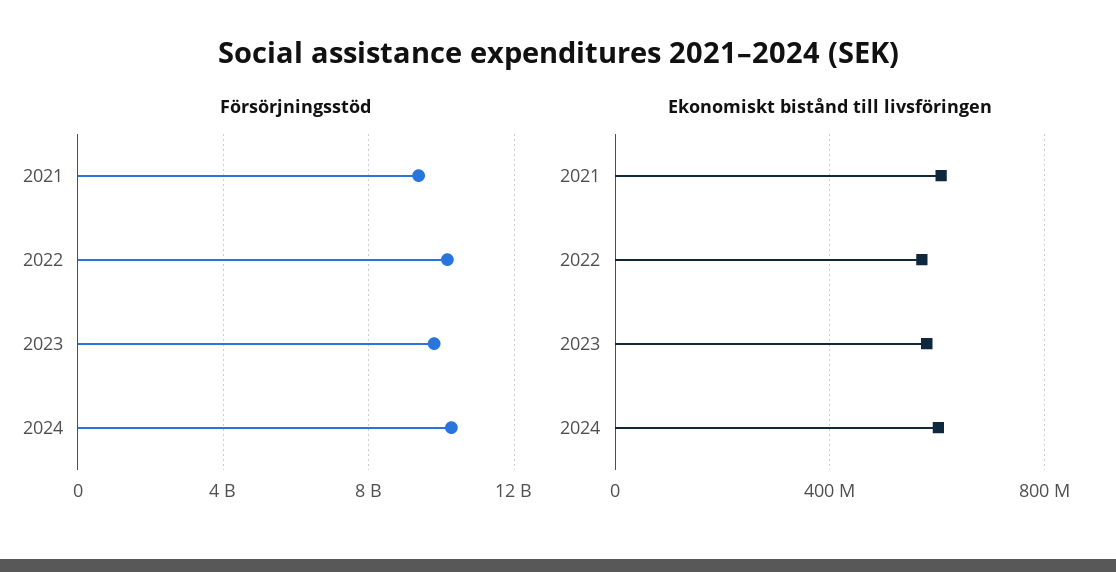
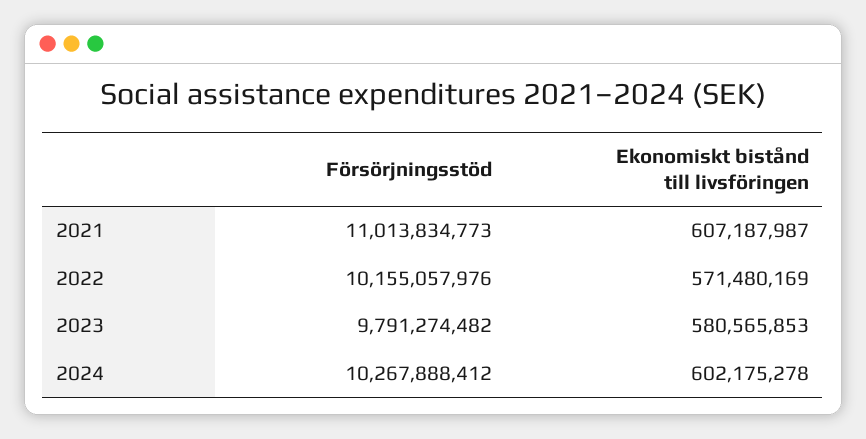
Försörjningsstöd, 2021: 9500000000 -> 11013834773

